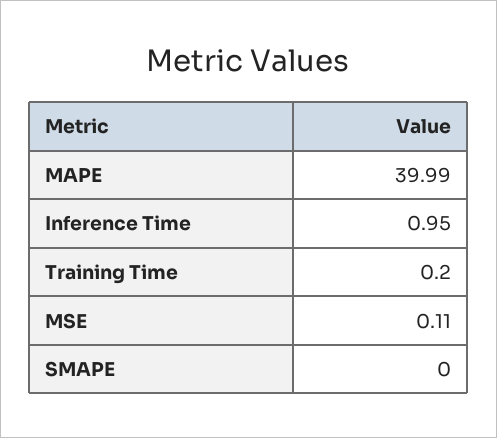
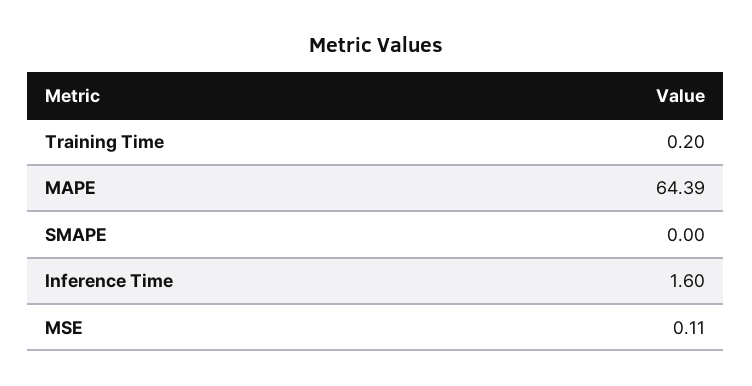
MAPE: 39.99 -> 64.39
Inference Time: 0.95 -> 1.6

